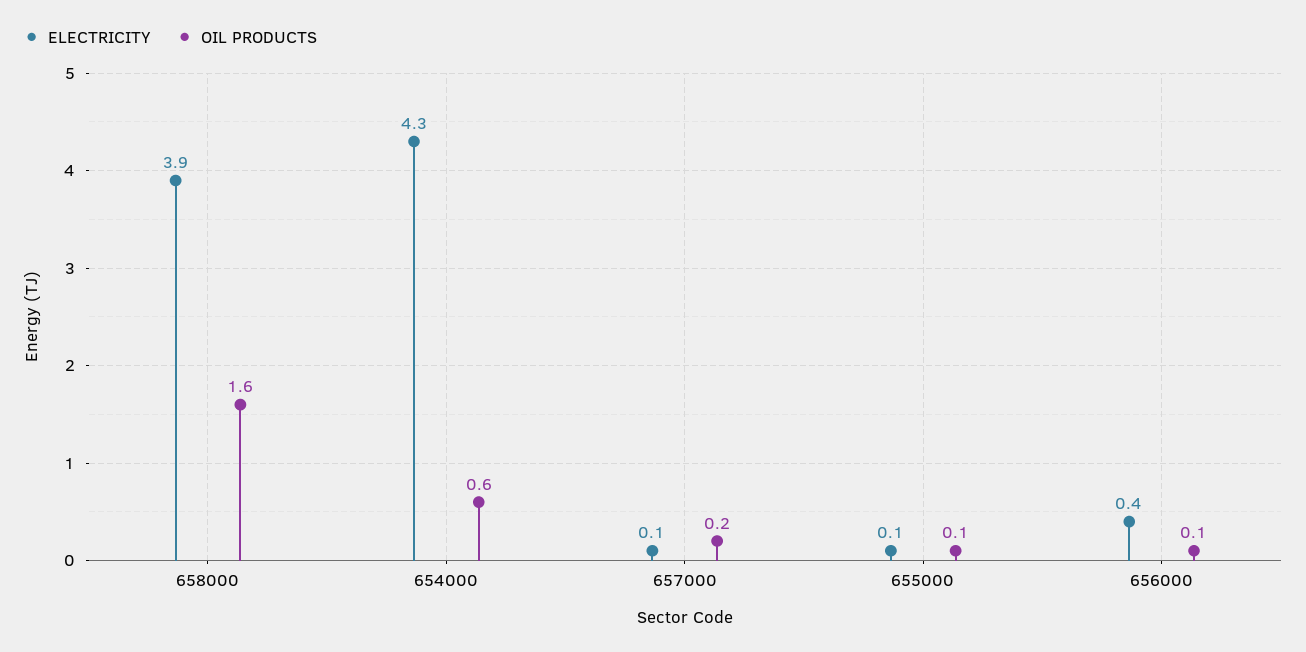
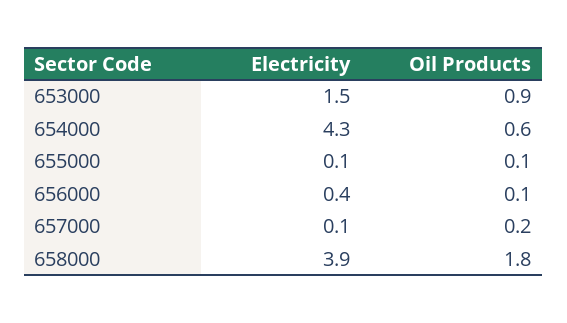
OIL PRODUCTS, 658000: 1.6 -> 1.8
ELECTRICITY, 653000: none -> 1.5
OIL PRODUCTS, 653000: none -> 0.9

